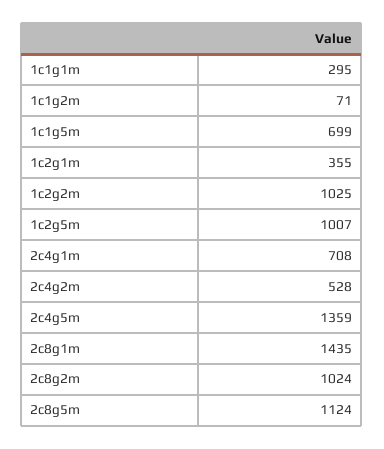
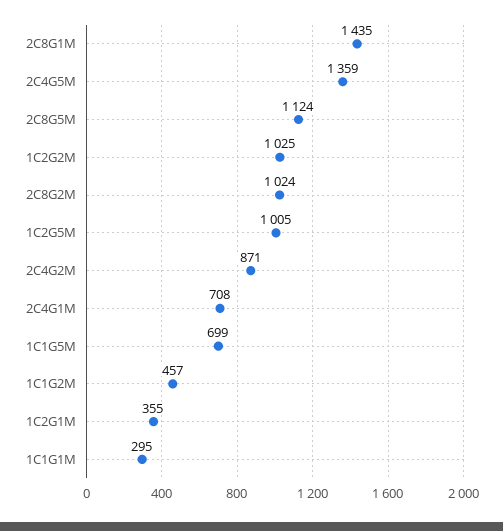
1c1g2m: 71 -> 457
1c2g5m: 1007 -> 1005
2c4g2m: 528 -> 871

